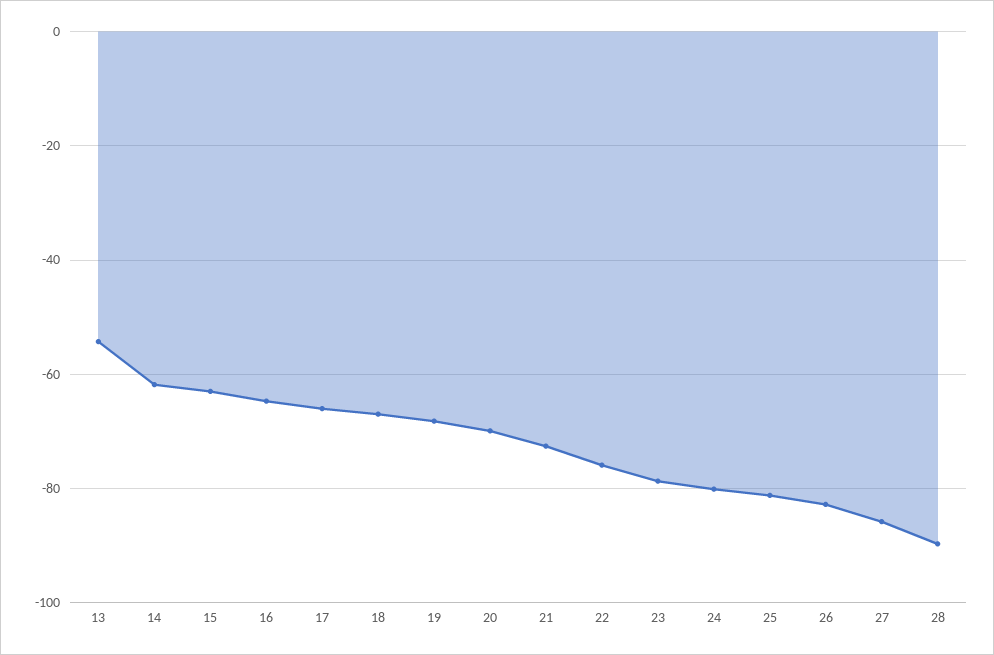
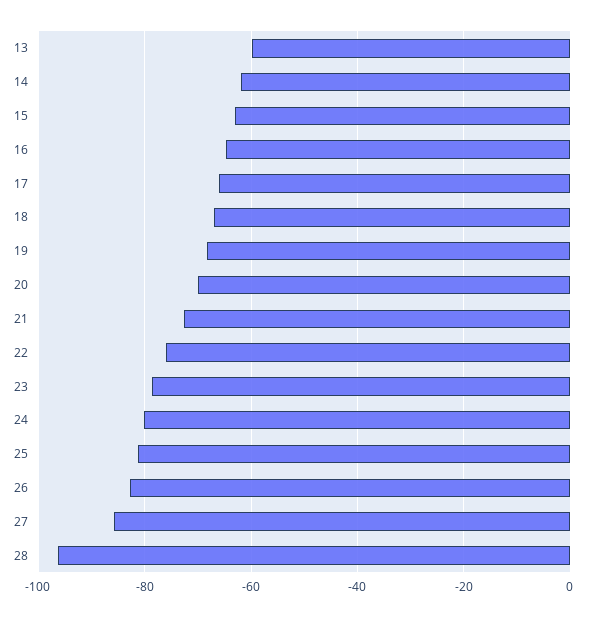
13: -54 -> -60
28: -90 -> -96

